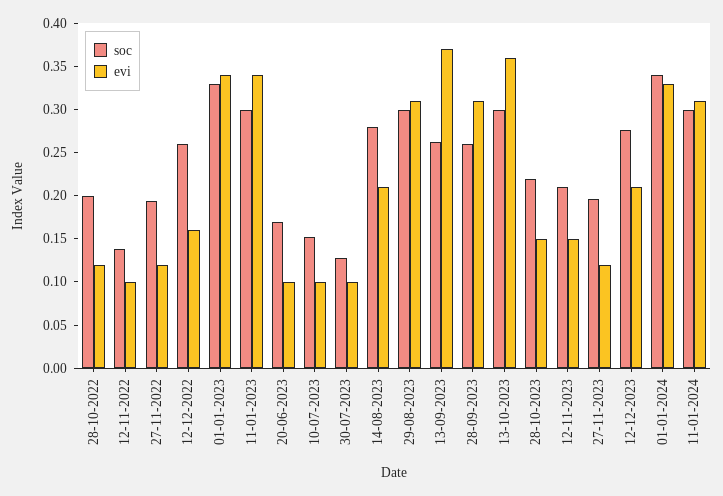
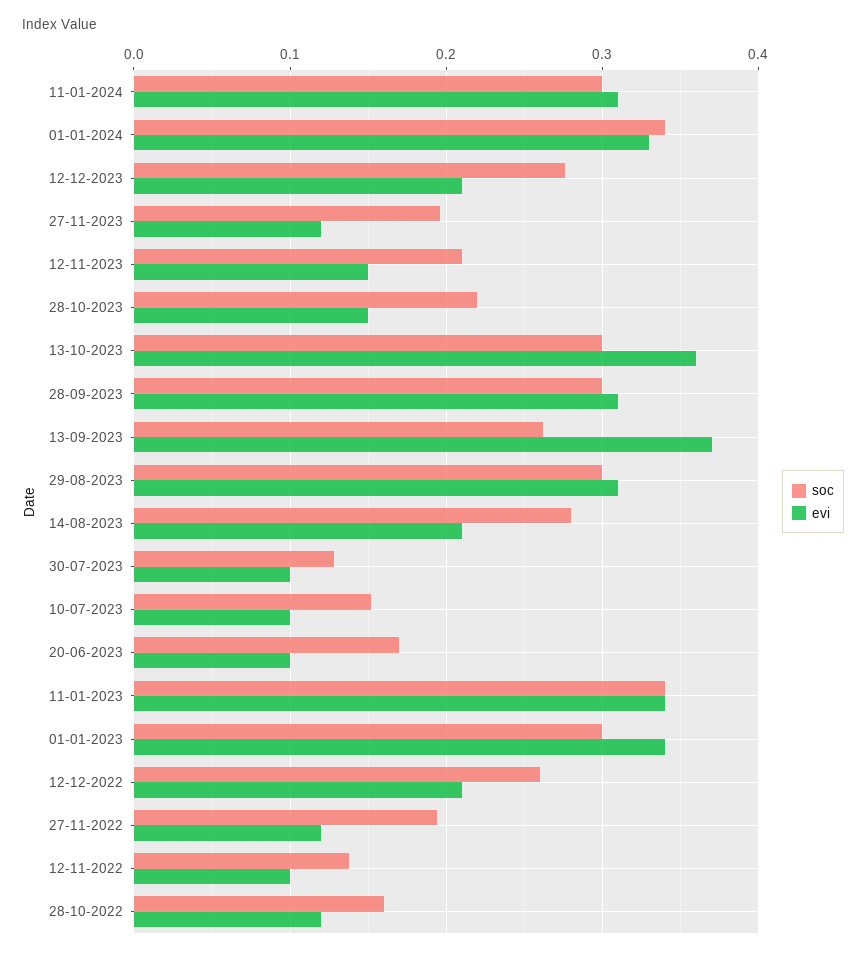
soc, 28-10-2022: 0.2 -> 0.16
evi, 12-12-2022: 0.16 -> 0.21
soc, 01-01-2023: 0.33 -> 0.3
soc, 11-01-2023: 0.3 -> 0.34
soc, 28-09-2023: 0.26 -> 0.3

